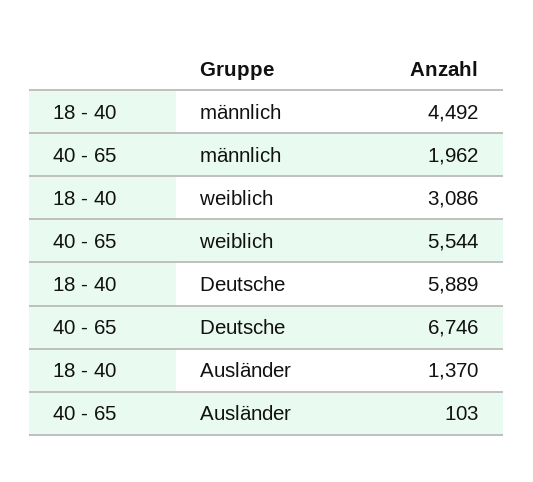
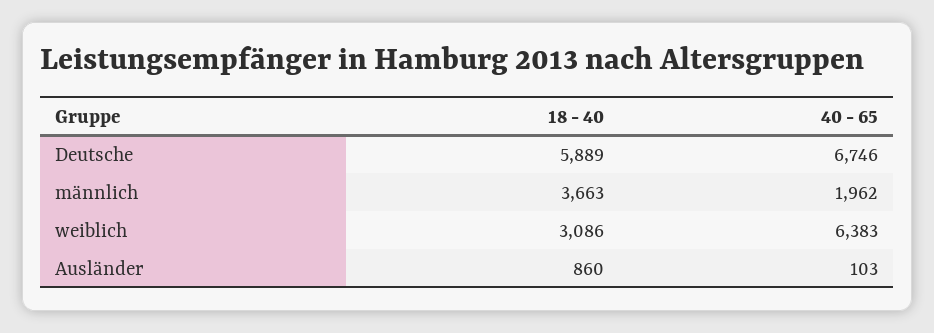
18 - 40, männlich: 4492 -> 3663
40 - 65, weiblich: 5544 -> 6383
18 - 40, Ausländer: 1370 -> 860

